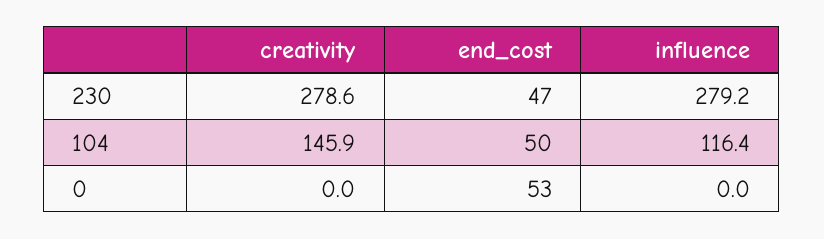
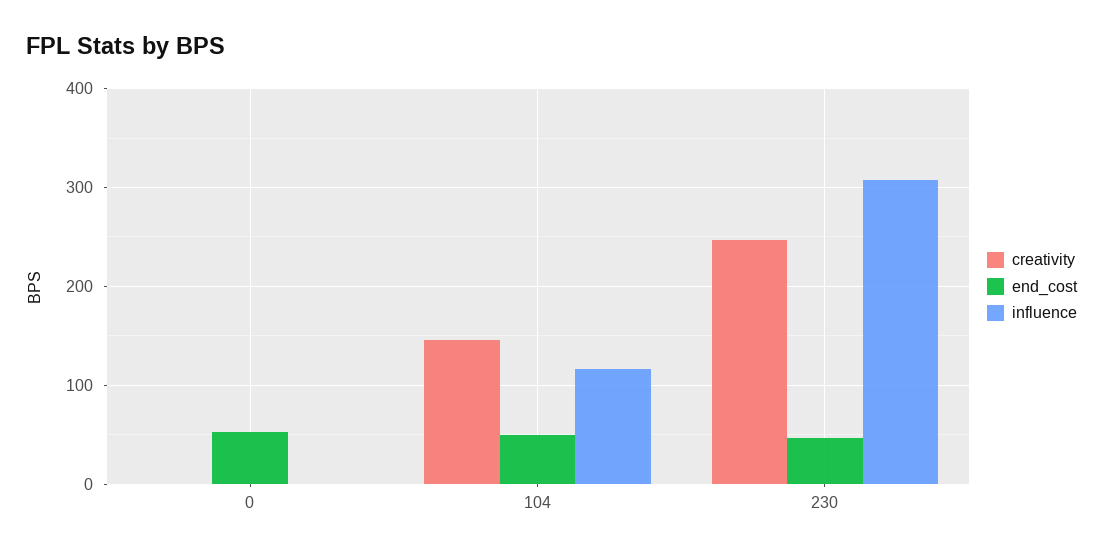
creativity, 230: 278.6 -> 250
influence, 230: 279.2 -> 310

